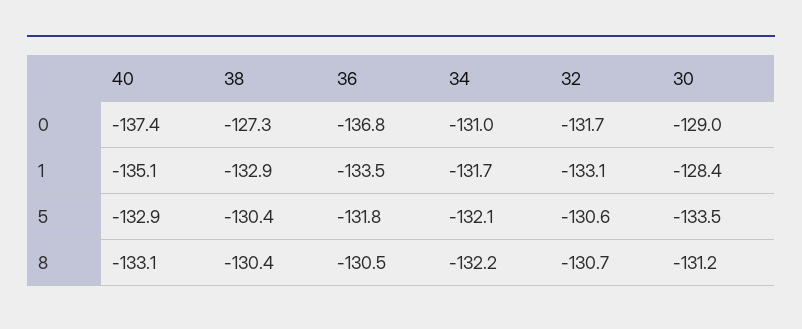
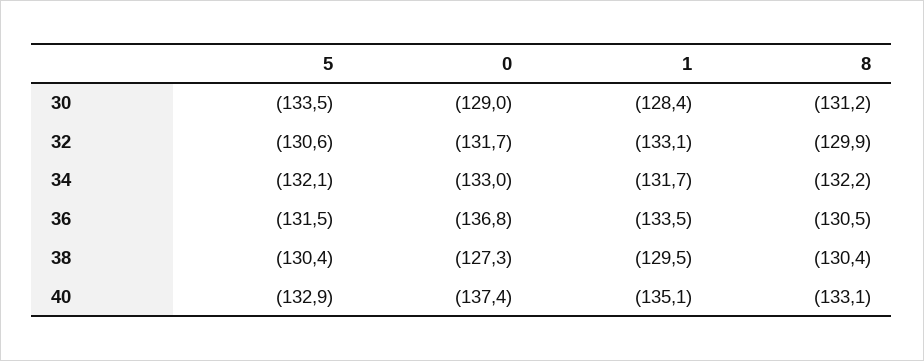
34, 0: -131 -> -133
38, 1: -132.9 -> -129.5
36, 5: -131.8 -> -131.5
32, 8: -130.7 -> -129.9

